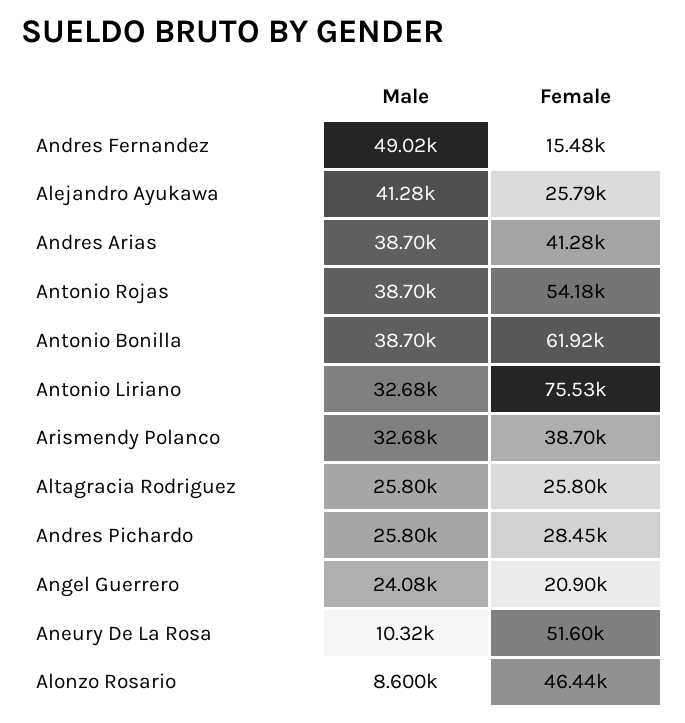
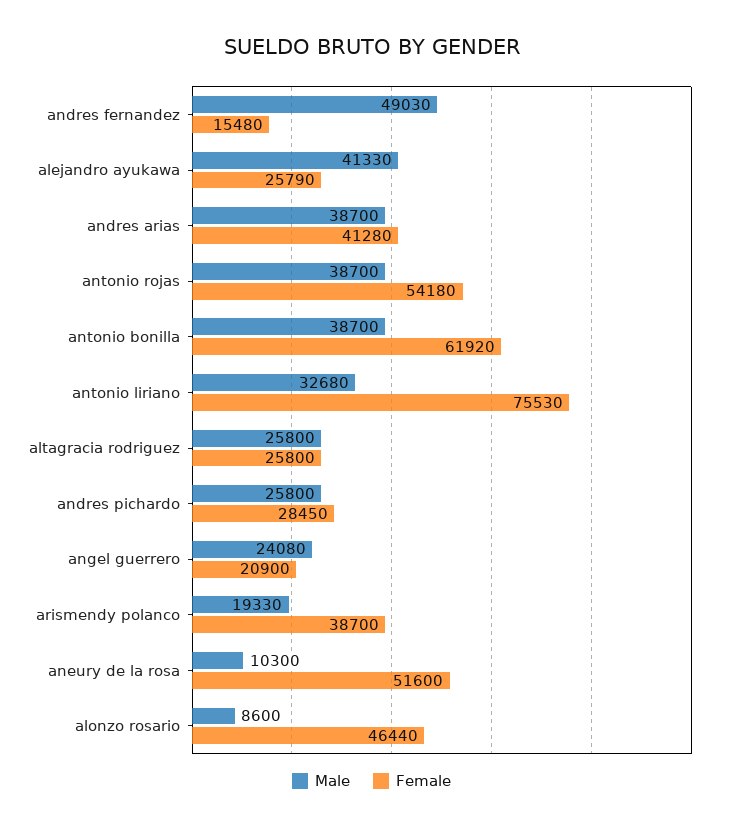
Male, Andres Fernandez: 49020 -> 49030
Male, Alejandro Ayukawa: 41280 -> 41330
Male, Arismendy Polanco: 32680 -> 19330
Male, Aneury De La Rosa: 10320 -> 10300

